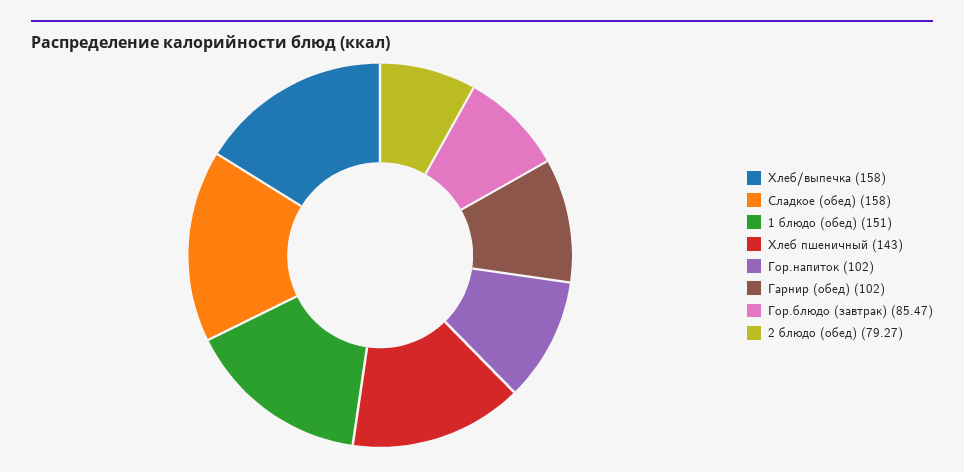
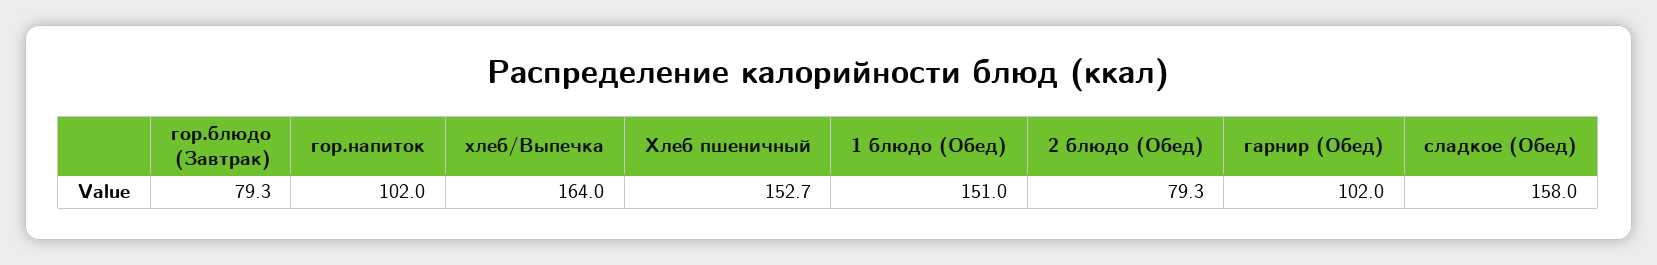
Хлеб/выпечка: 158 -> 164
Хлеб пшеничный: 143 -> 152.7
Гор.блюдо (завтрак): 85.47 -> 79.3

